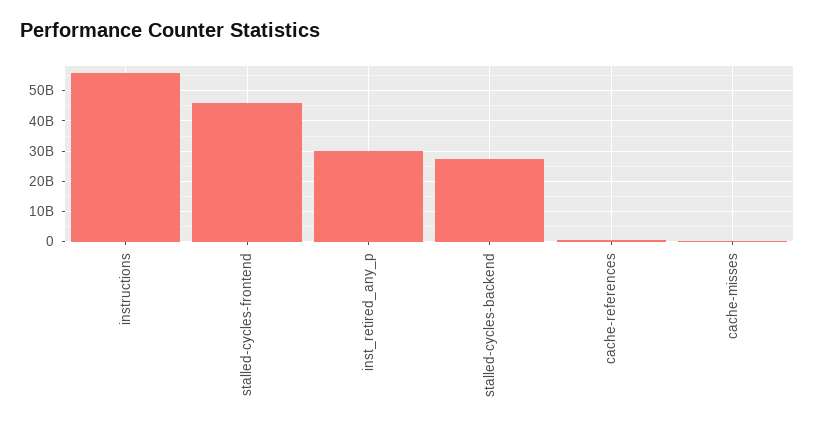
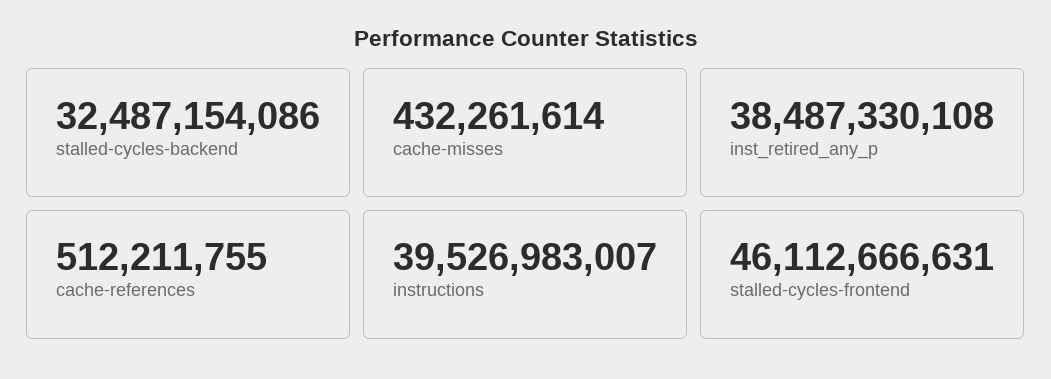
instructions: 56000000000 -> 39526983007
inst_retired_any_p: 30000000000 -> 38487330108
stalled-cycles-backend: 28000000000 -> 32487154086

